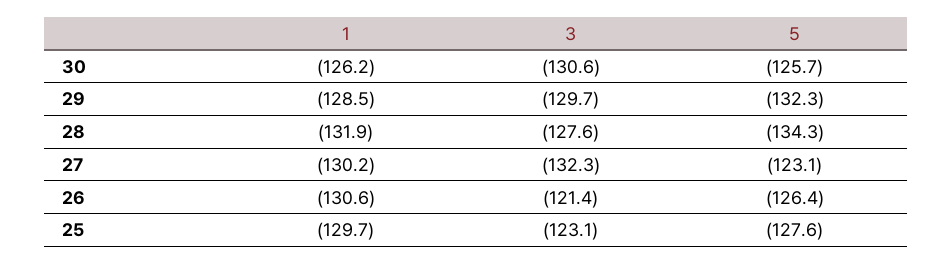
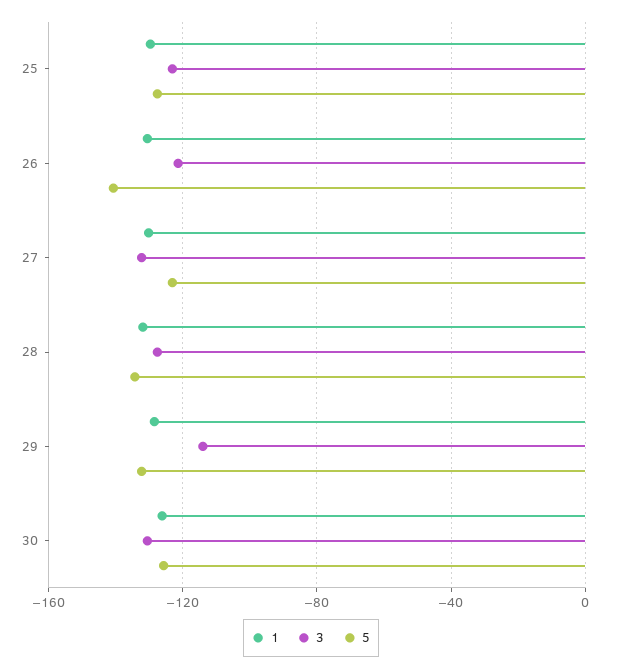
3, 29: -129.7 -> -115
5, 26: -126.4 -> -140

